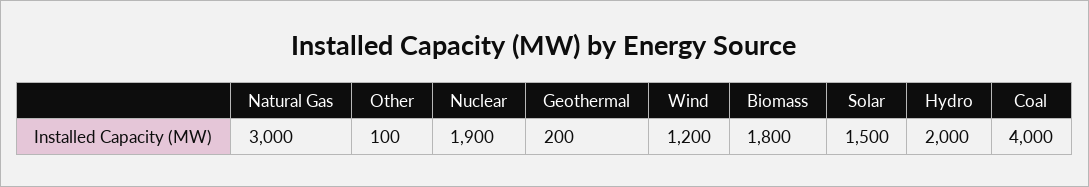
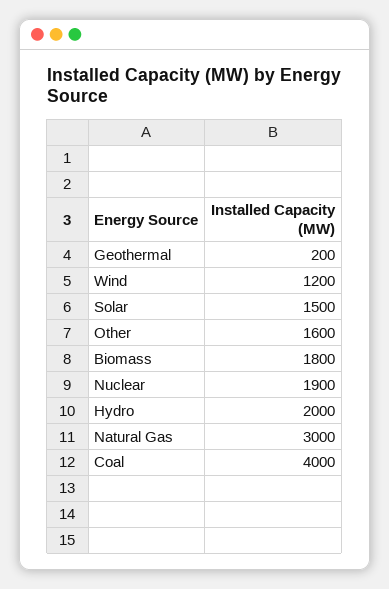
Other: 100 -> 1600

